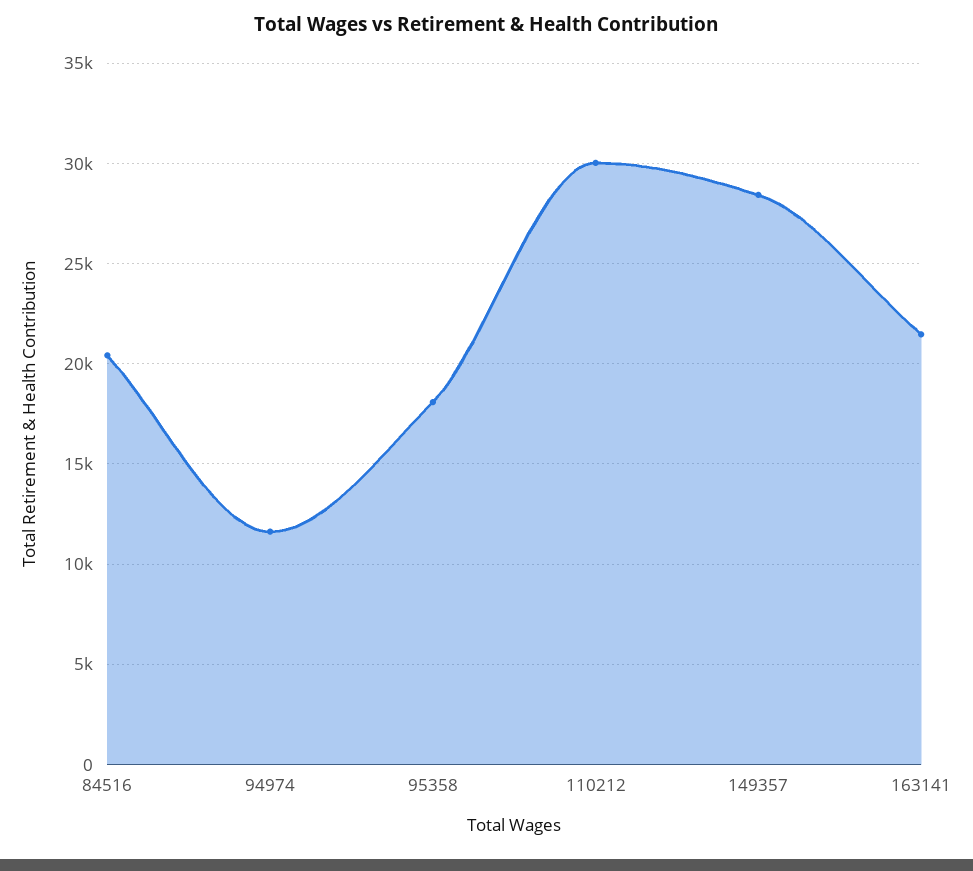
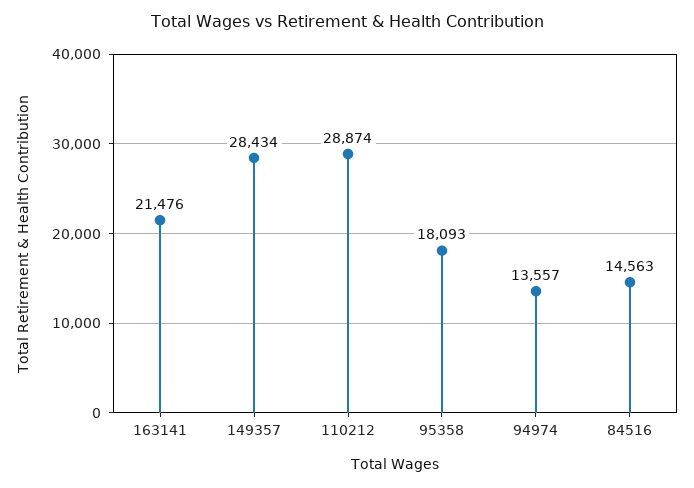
84516: 20500 -> 14563
94974: 11500 -> 13557
110212: 30000 -> 28874

